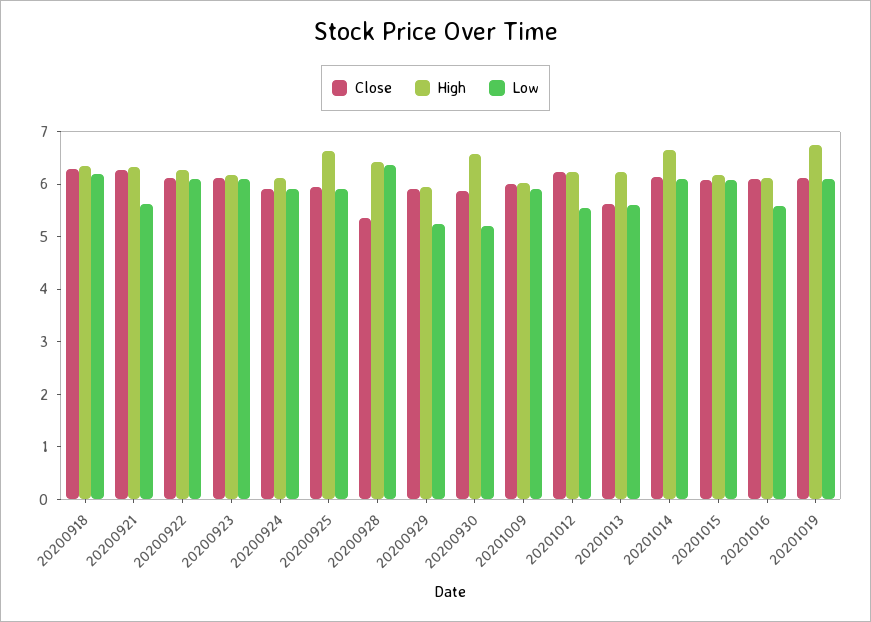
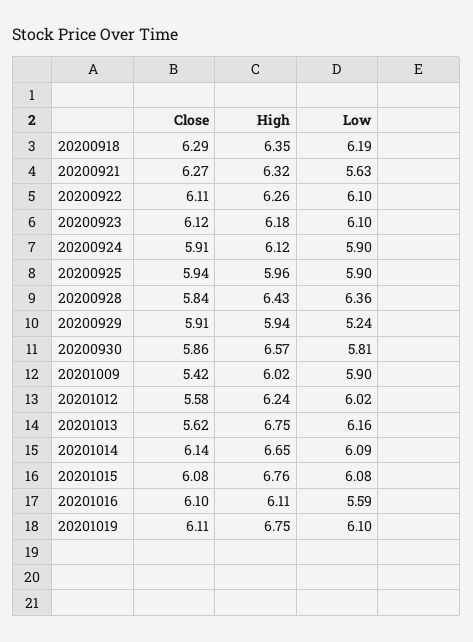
High, 20200925: 6.6 -> 5.96
Close, 20200928: 5.4 -> 5.84
Low, 20200930: 5.2 -> 5.81
Close, 20201009: 6 -> 5.42
Close, 20201012: 6.2 -> 5.58
Low, 20201012: 5.6 -> 6.02
High, 20201013: 6.2 -> 6.75
Low, 20201013: 5.6 -> 6.16
High, 20201015: 6.2 -> 6.76

